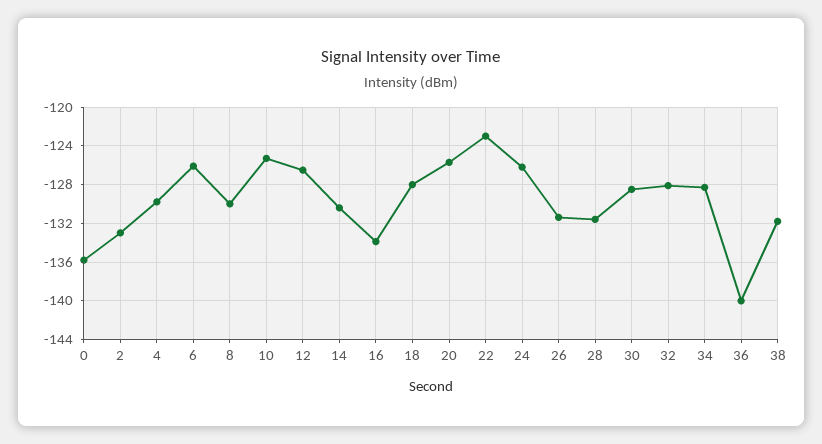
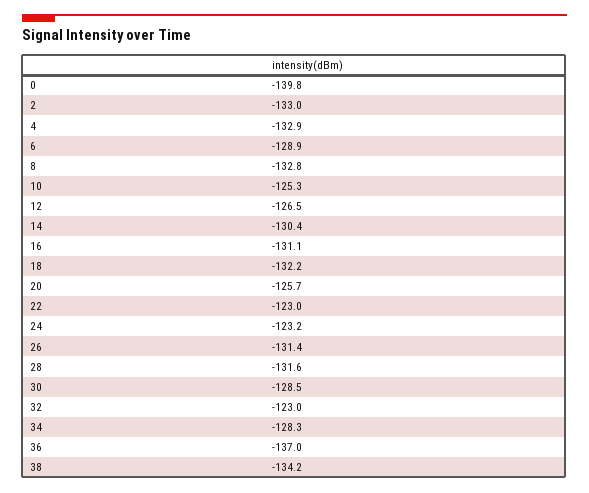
0: -136 -> -139.8
4: -130 -> -132.9
6: -126 -> -128.9
8: -130 -> -132.8
16: -134 -> -131.1
18: -128 -> -132.2
24: -126 -> -123.2
32: -128 -> -123
36: -140 -> -137
38: -132 -> -134.2

